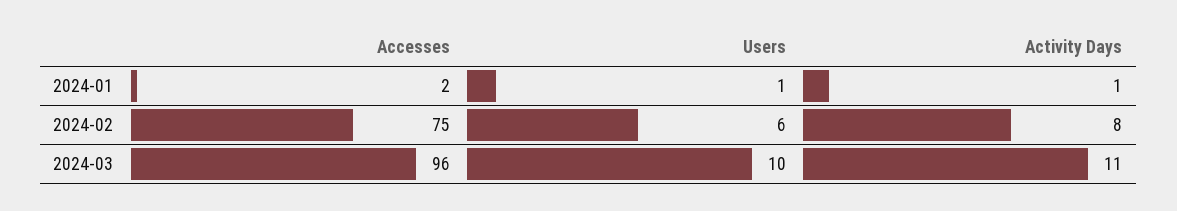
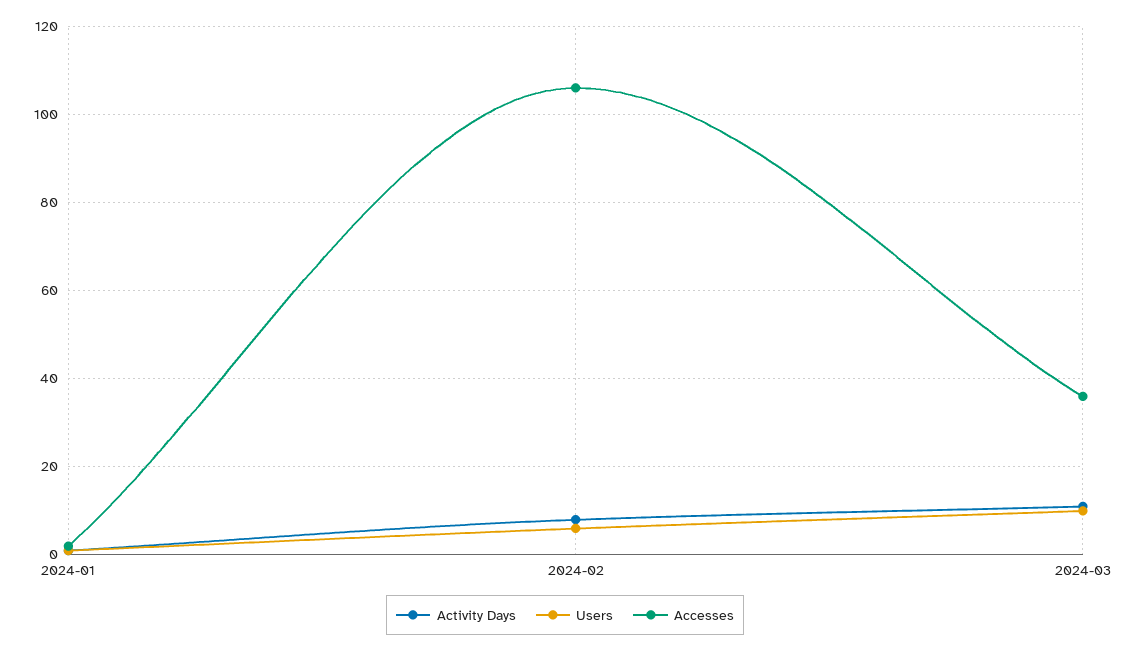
Accesses, 2024-02: 75 -> 105
Accesses, 2024-03: 96 -> 35

